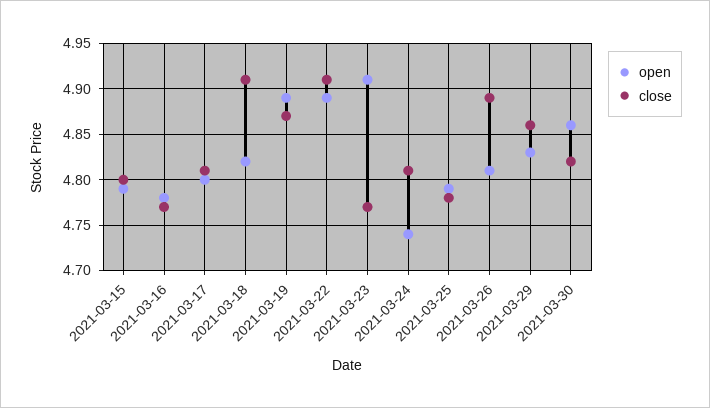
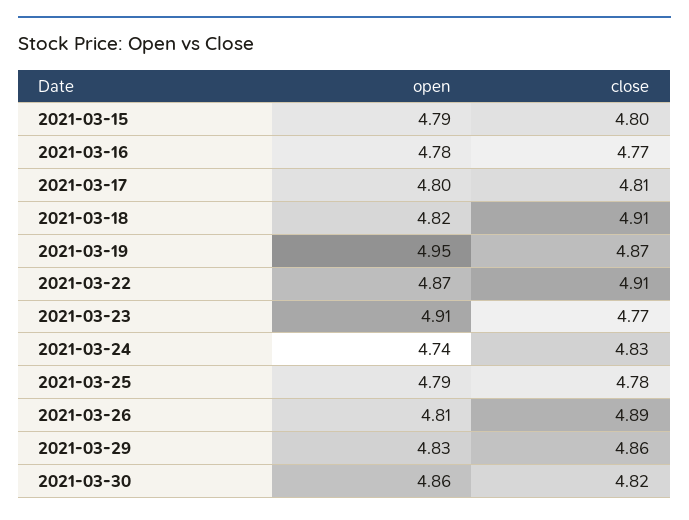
open, 2021-03-19: 4.89 -> 4.95
open, 2021-03-22: 4.89 -> 4.87
close, 2021-03-24: 4.81 -> 4.83

